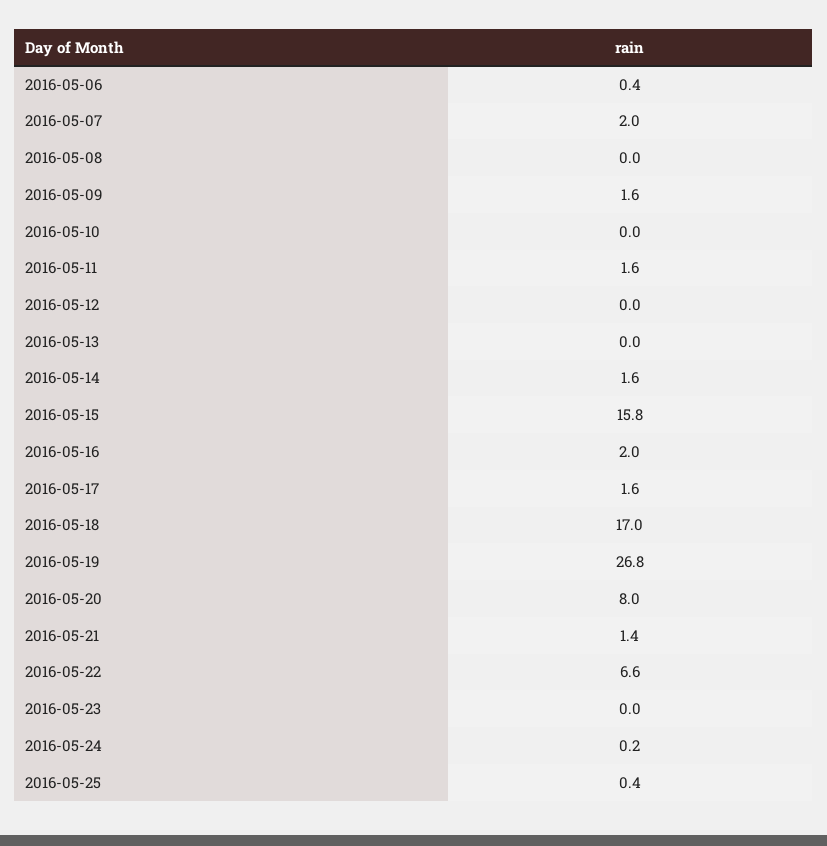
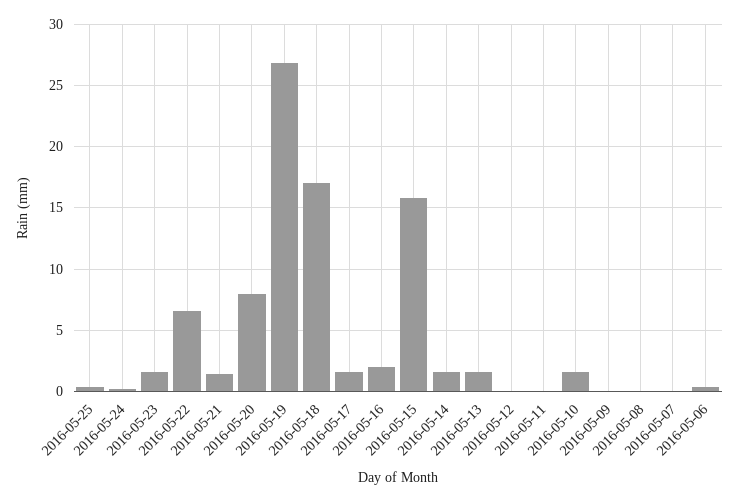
2016-05-07: 2 -> 0
2016-05-09: 1.6 -> 0
2016-05-10: 0 -> 1.5
2016-05-11: 1.6 -> 0
2016-05-13: 0 -> 1.5
2016-05-23: 0 -> 1.5

